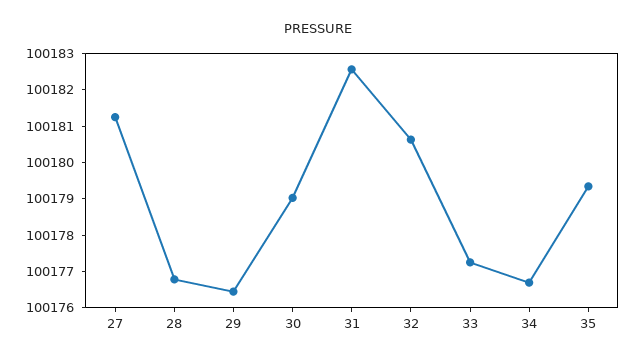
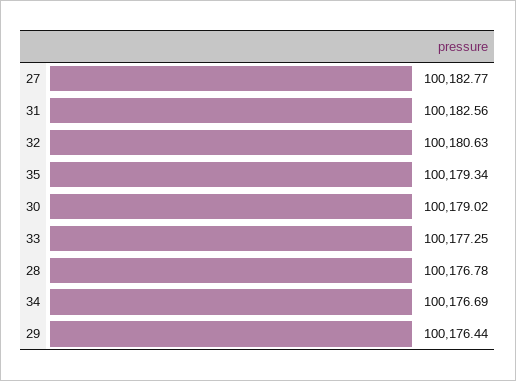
27: 100181.25 -> 100182.77

